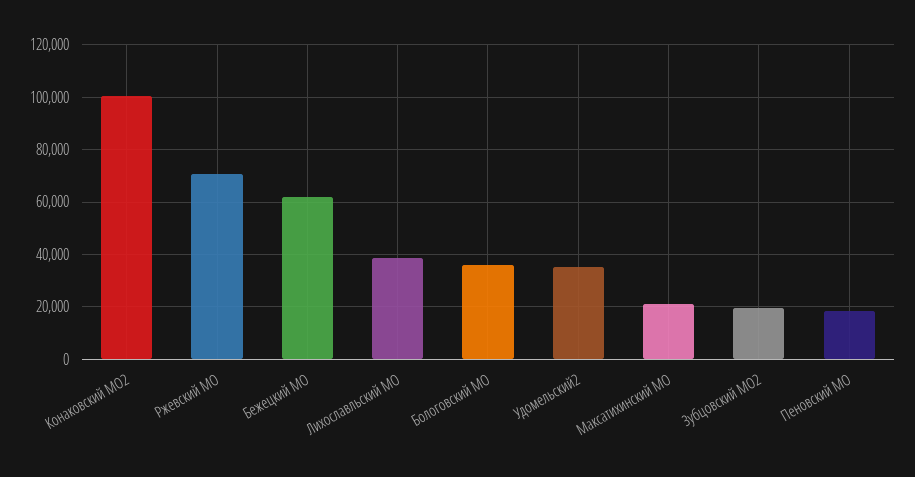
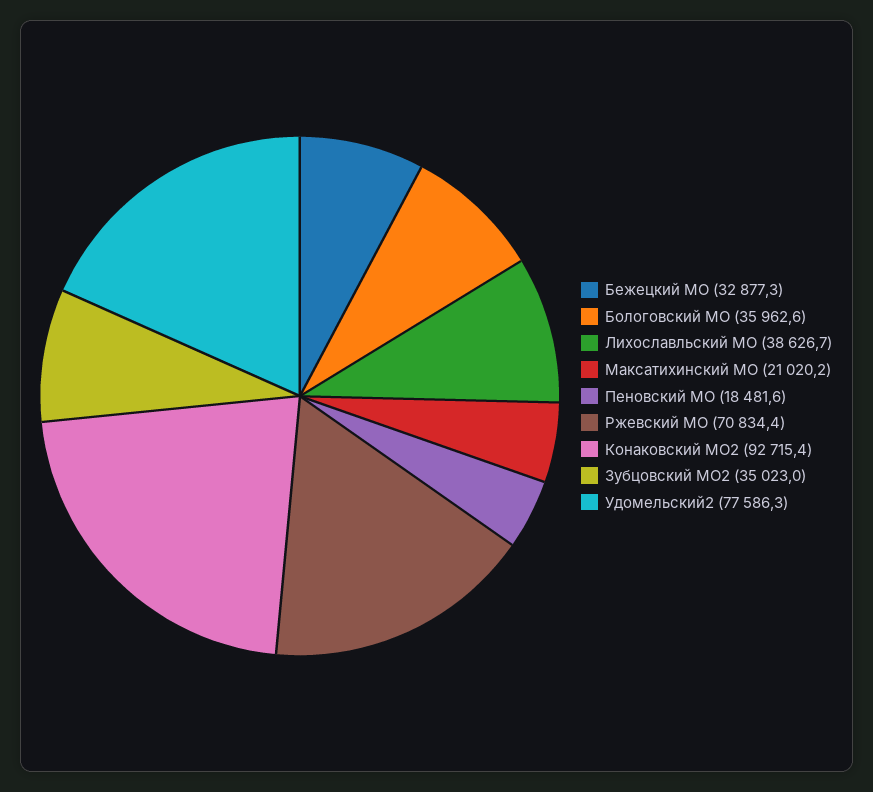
Конаковский МО2: 100000 -> 92715.4
Бежецкий МО: 62500 -> 32877.3
Удомельский2: 35000 -> 77586.3
Зубцовский МО2: 20000 -> 35023

